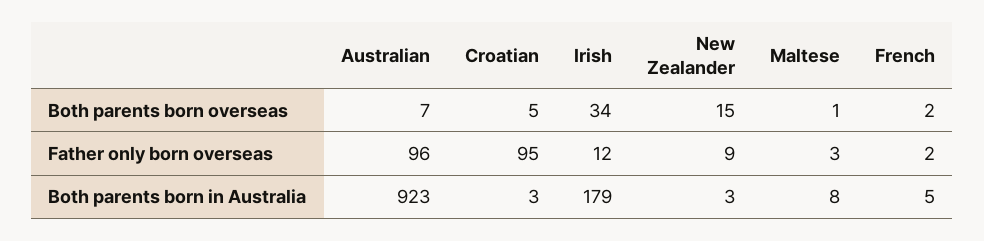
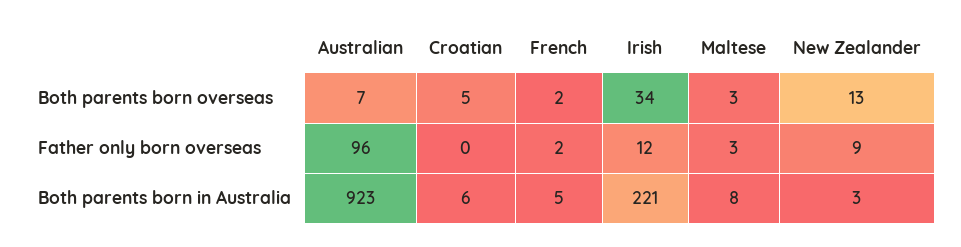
New Zealander, Both parents born overseas: 15 -> 13
Maltese, Both parents born overseas: 1 -> 3
Croatian, Father only born overseas: 95 -> 0
Croatian, Both parents born in Australia: 3 -> 6
Irish, Both parents born in Australia: 179 -> 221

